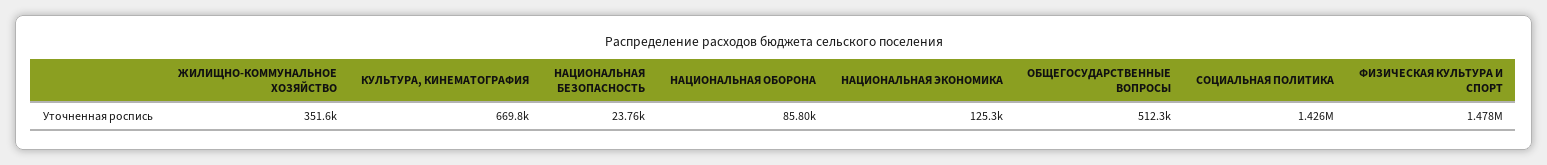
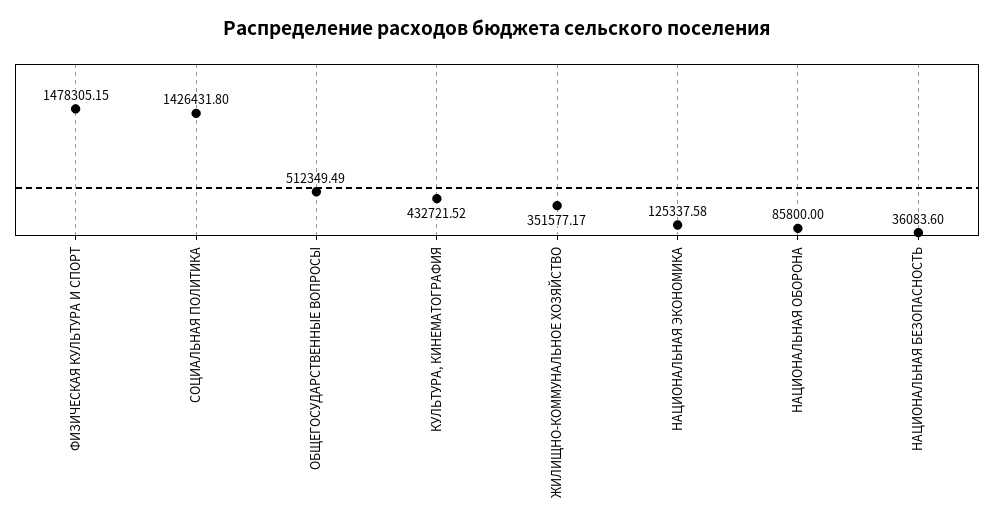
КУЛЬТУРА, КИНЕМАТОГРАФИЯ: 669800 -> 432721.52
НАЦИОНАЛЬНАЯ БЕЗОПАСНОСТЬ: 23760 -> 36083.6

